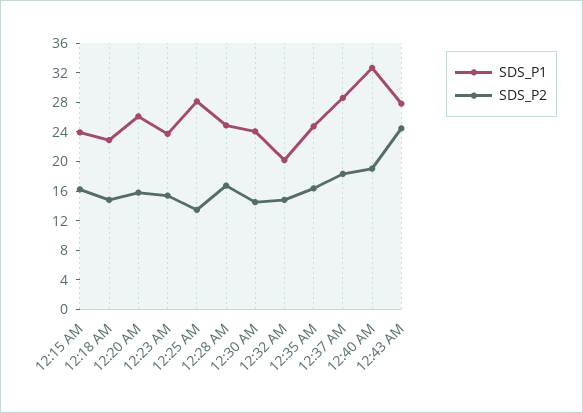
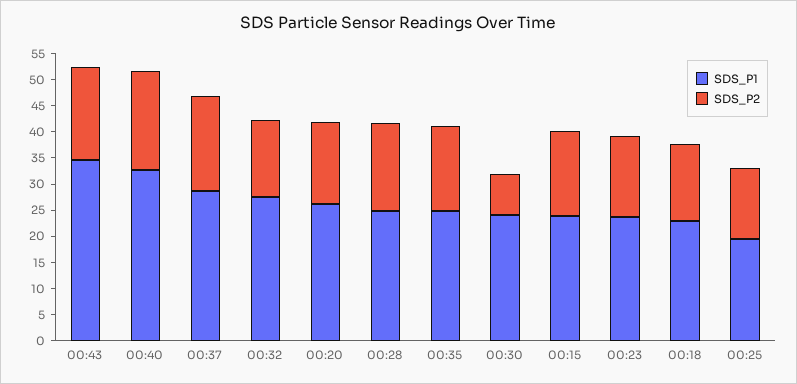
SDS_P1, 12:25 AM: 28 -> 20
SDS_P2, 12:30 AM: 14 -> 7.5
SDS_P1, 12:32 AM: 20 -> 27.5
SDS_P1, 12:43 AM: 28 -> 35
SDS_P2, 12:43 AM: 24 -> 17.5

